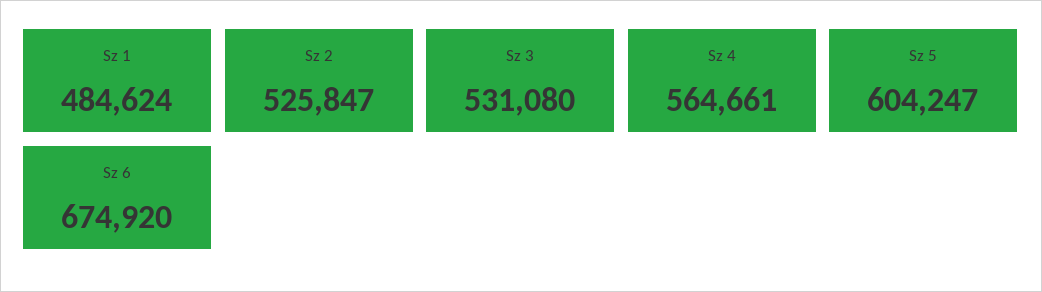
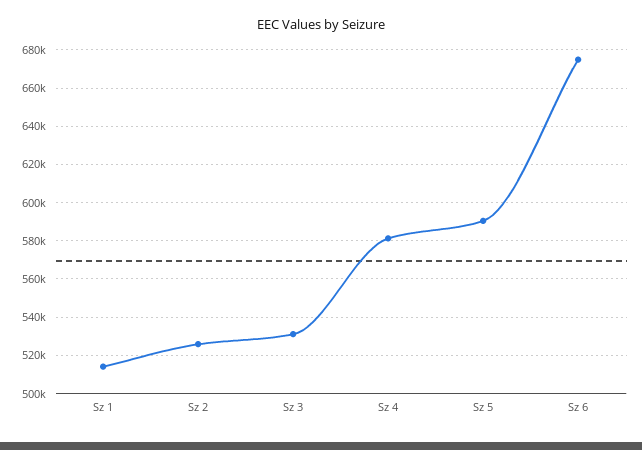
Sz 1: 484624 -> 515000
Sz 4: 564661 -> 580000
Sz 5: 604247 -> 590000

